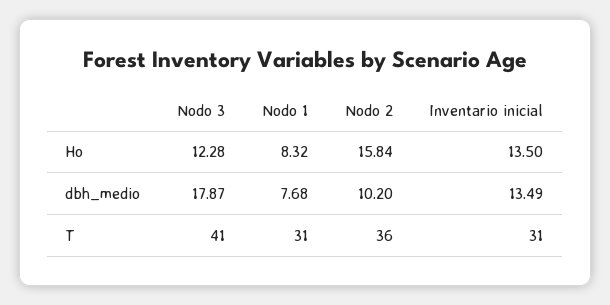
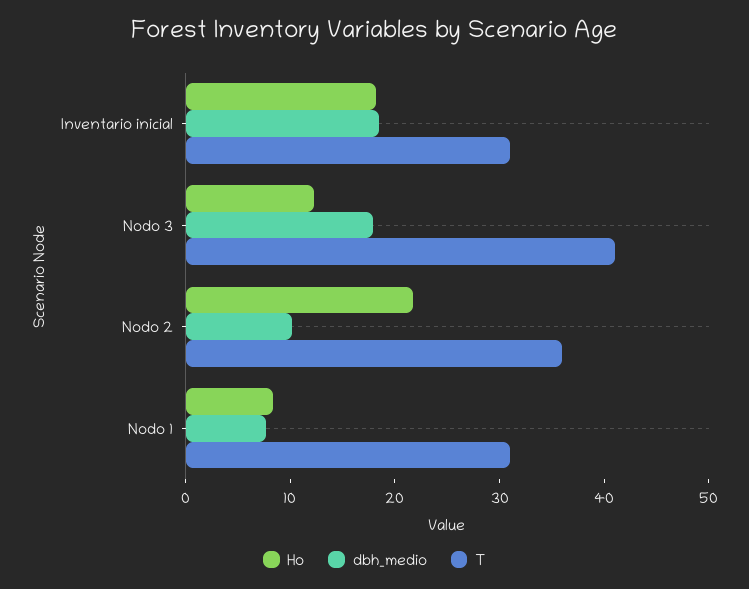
Ho, Nodo 2: 15.84 -> 22
Ho, Inventario inicial: 13.5 -> 18
dbh_medio, Inventario inicial: 13.49 -> 18

